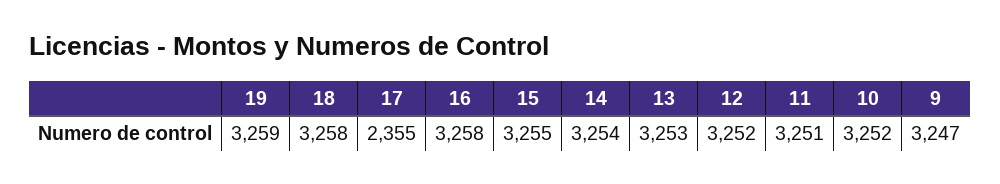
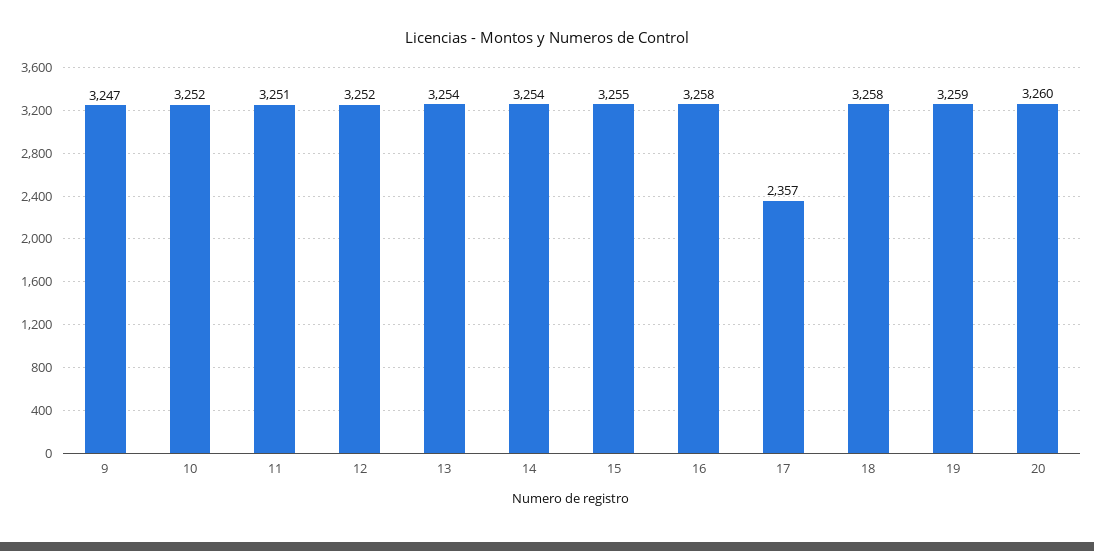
17: 2355 -> 2357
13: 3253 -> 3254
20: none -> 3260

